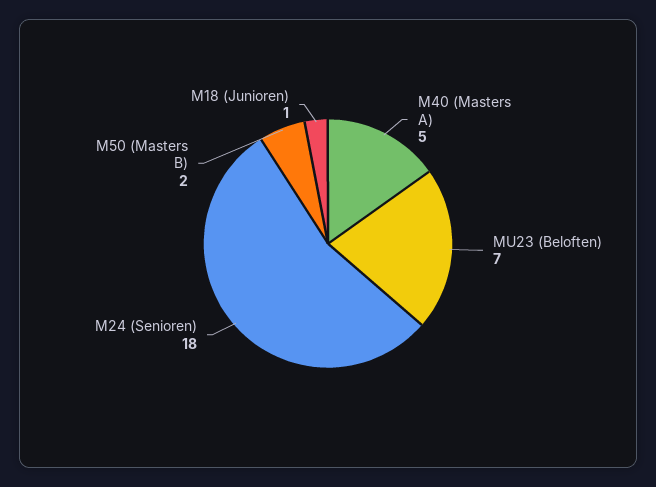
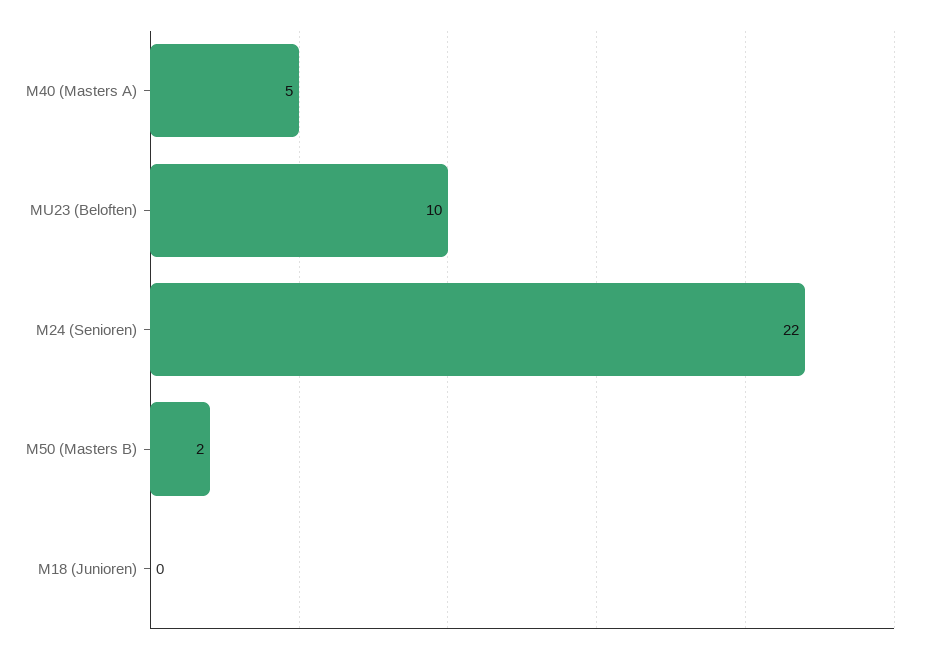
MU23 (Beloften): 7 -> 10
M24 (Senioren): 18 -> 22
M18 (Junioren): 1 -> 0

